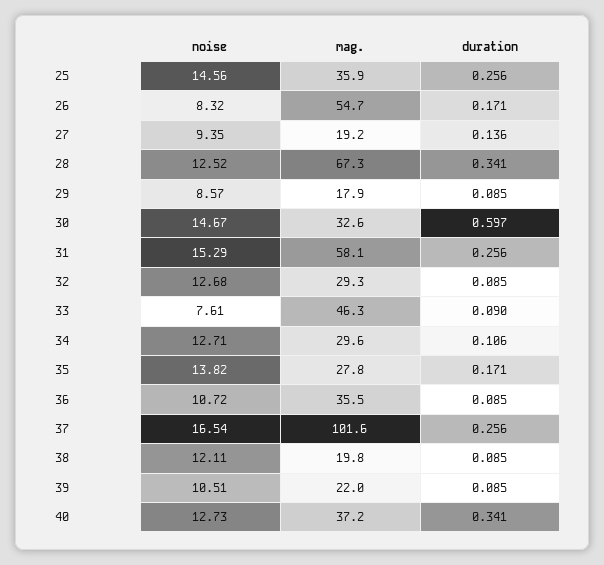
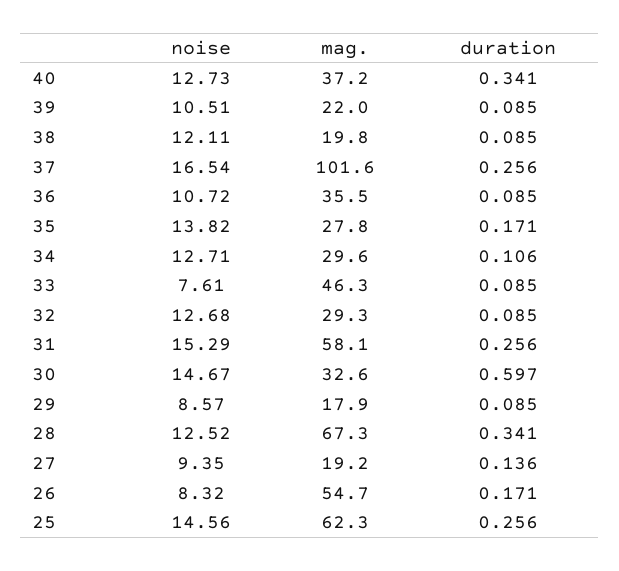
mag., 25: 35.9 -> 62.3
duration, 33: 0.09 -> 0.085

